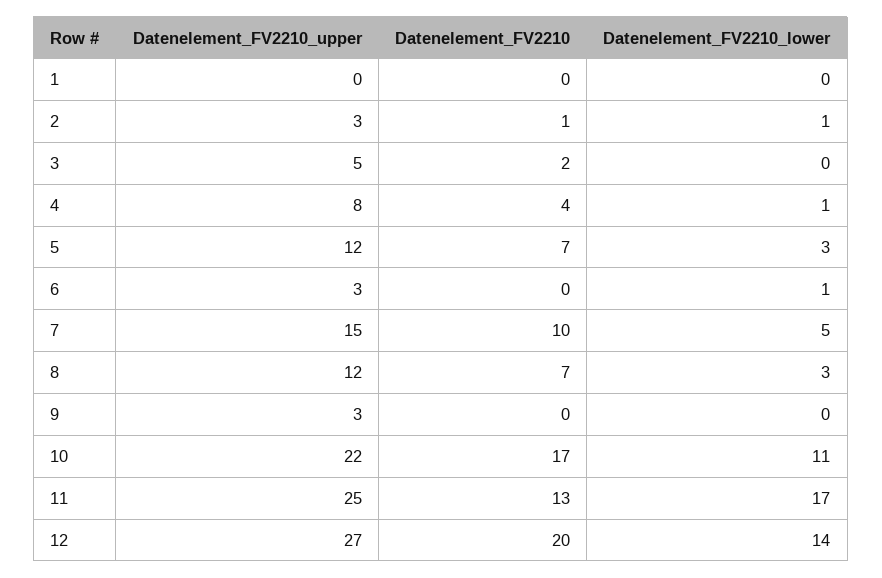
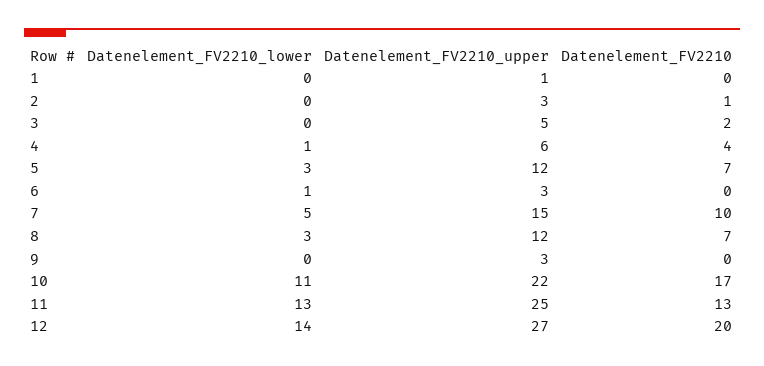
Datenelement_FV2210_upper, 1: 0 -> 1
Datenelement_FV2210_lower, 2: 1 -> 0
Datenelement_FV2210_upper, 4: 8 -> 6
Datenelement_FV2210_lower, 11: 17 -> 13

